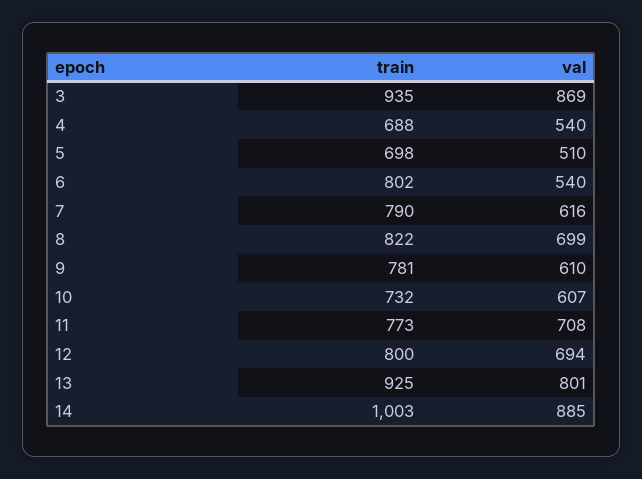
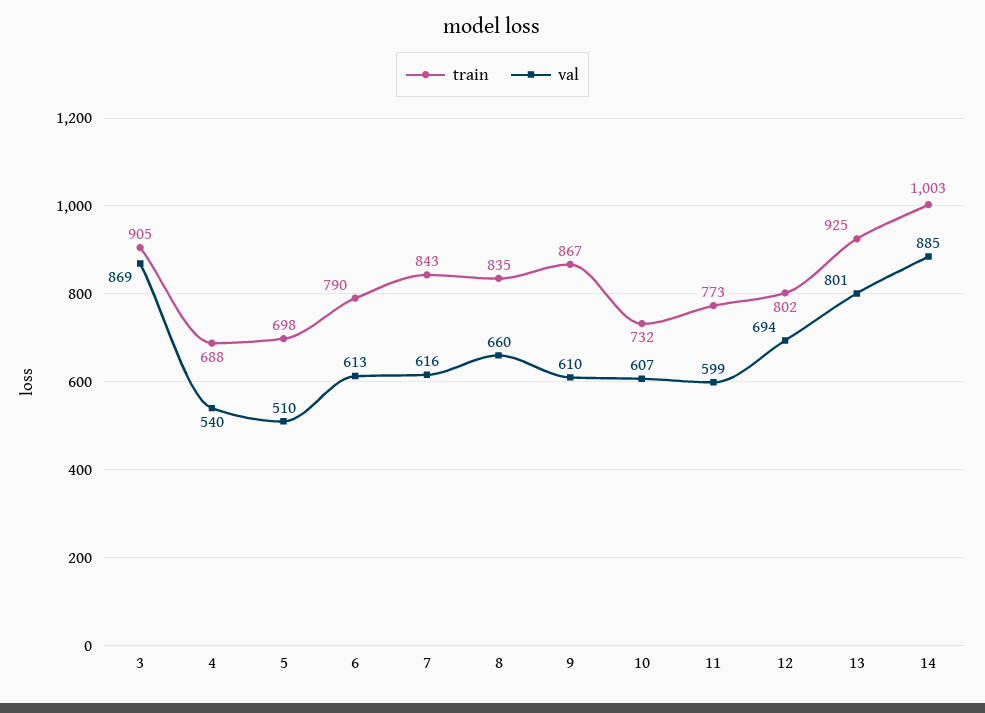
train, 3: 935 -> 905
train, 6: 802 -> 790
val, 6: 540 -> 613
train, 7: 790 -> 843
train, 8: 822 -> 835
val, 8: 699 -> 660
train, 9: 781 -> 867
val, 11: 708 -> 599
train, 12: 800 -> 802

